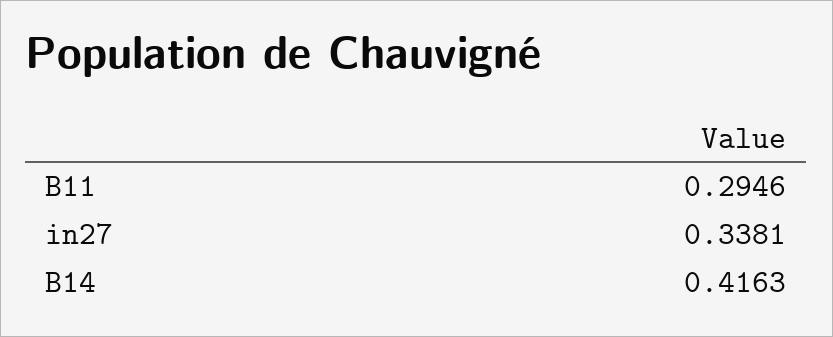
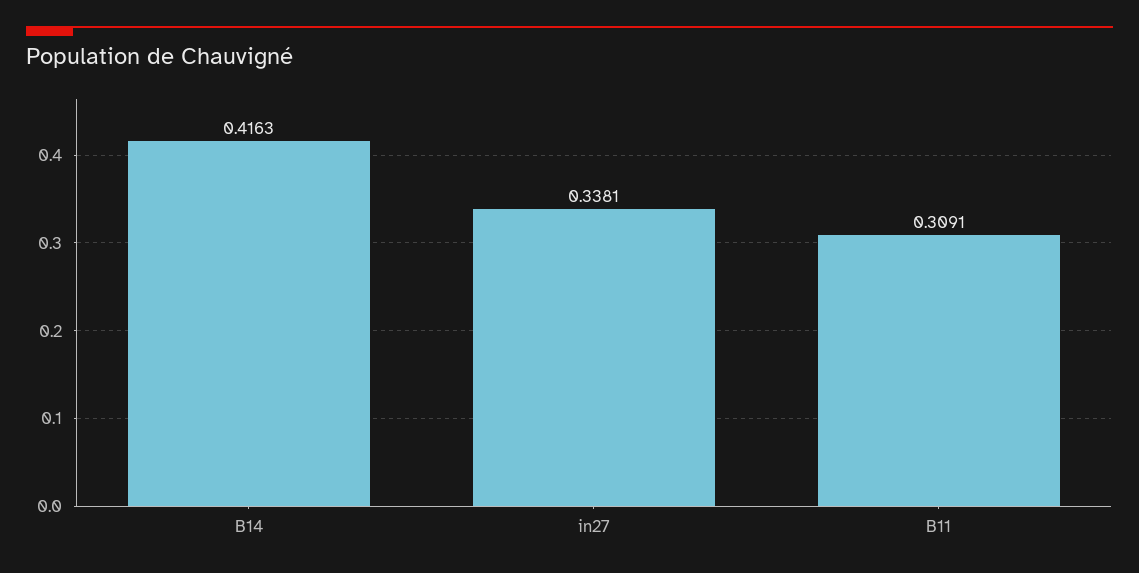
B11: 0.2946 -> 0.3091

